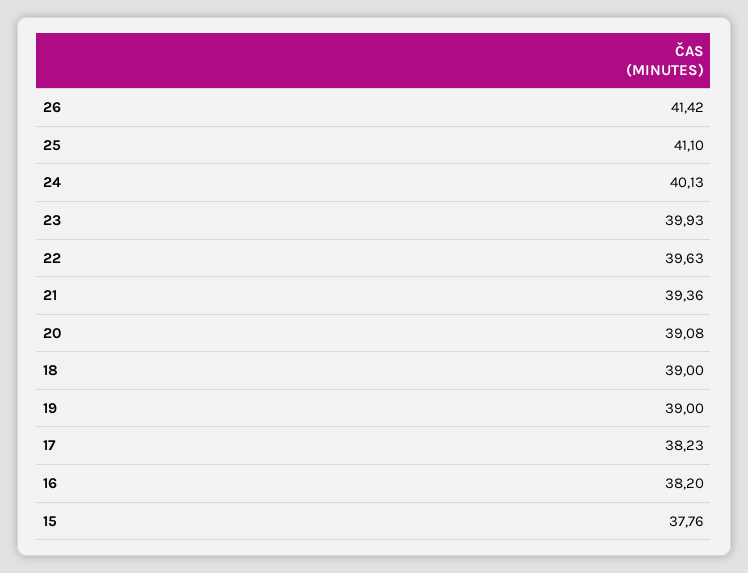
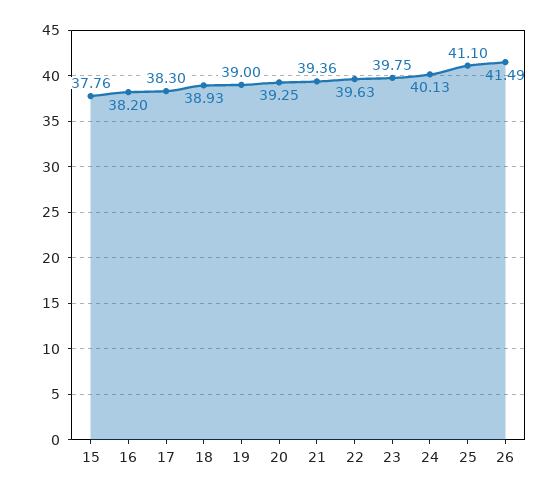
26: 41.42 -> 41.49
23: 39.93 -> 39.75
20: 39.08 -> 39.25
18: 39 -> 38.93
17: 38.23 -> 38.3

